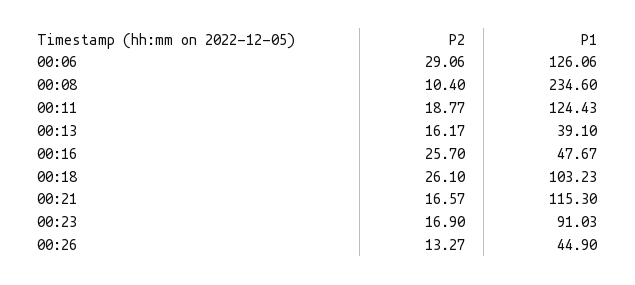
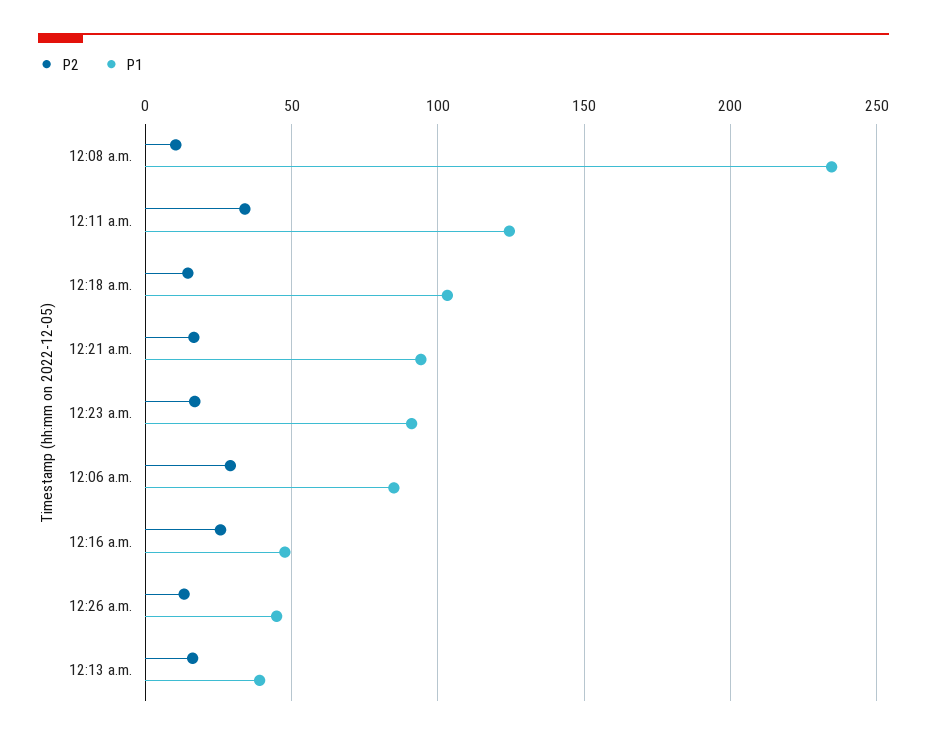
P1, 00:06: 126.06 -> 85
P2, 00:11: 18.77 -> 35
P2, 00:18: 26.1 -> 15
P1, 00:21: 115.3 -> 95

